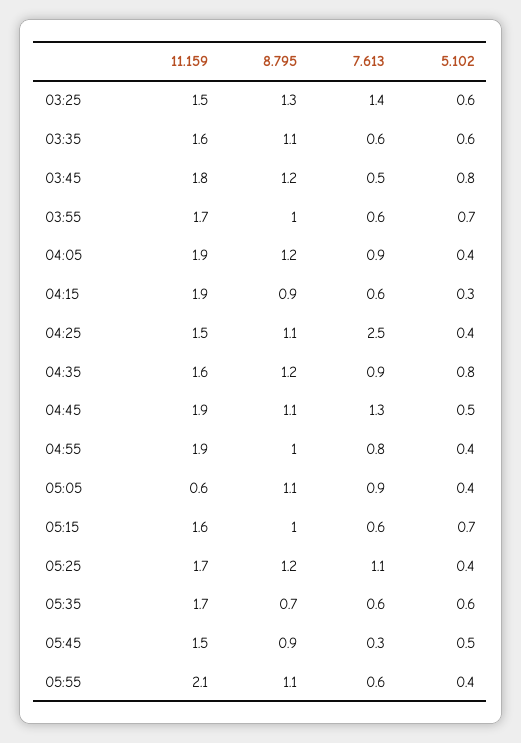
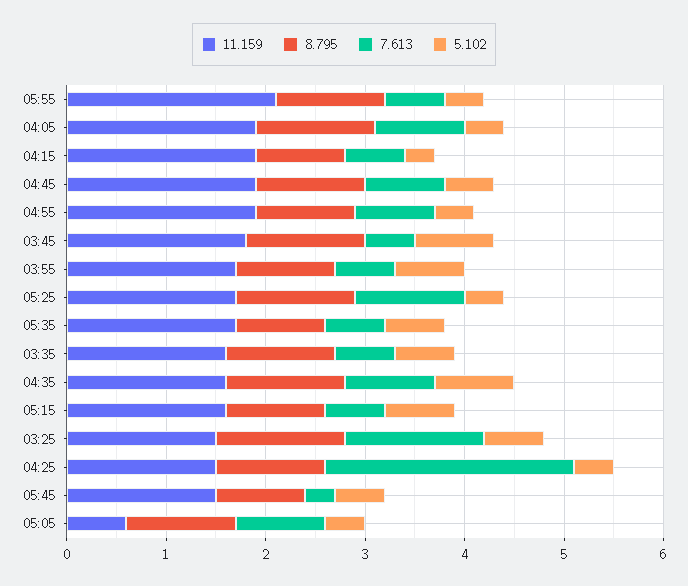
7.613, 04:45: 1.3 -> 0.8
8.795, 05:35: 0.7 -> 0.9

